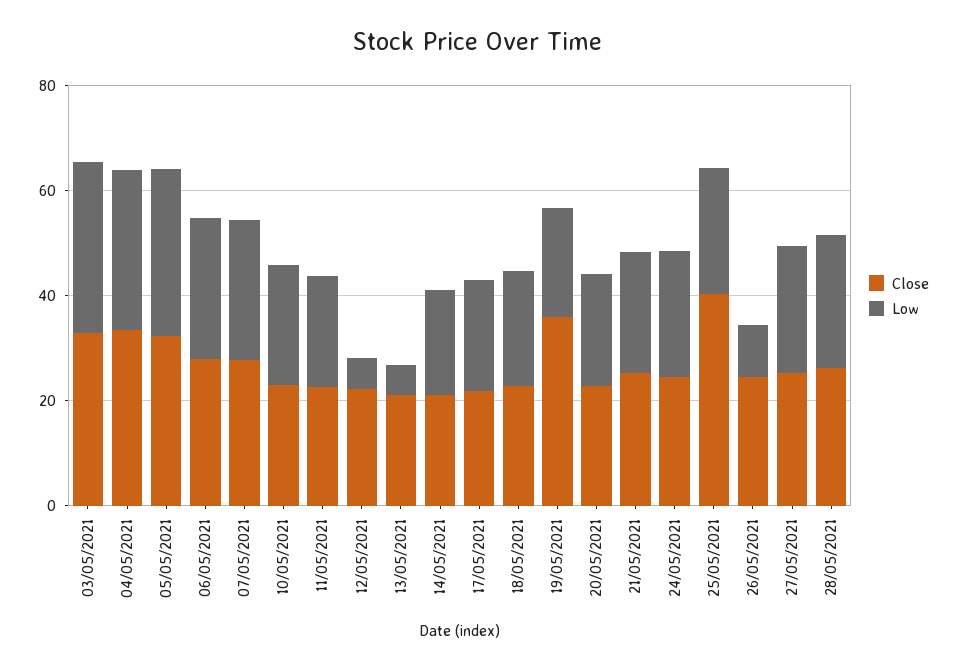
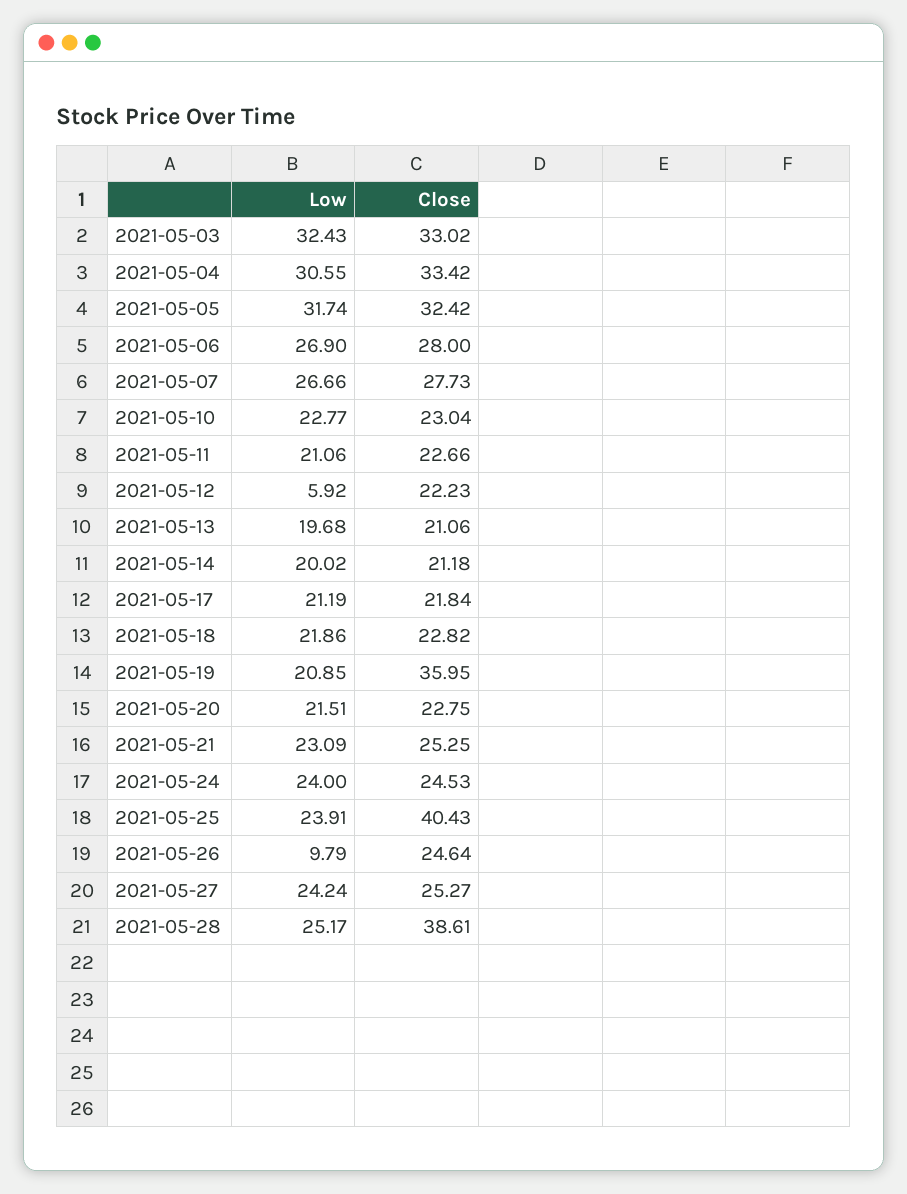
Low, 13/05/2021: 5 -> 19.68
Close, 28/05/2021: 25 -> 38.61

